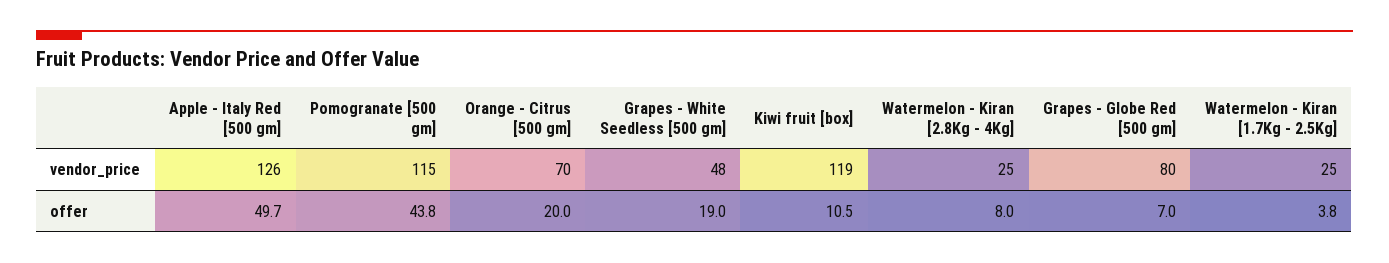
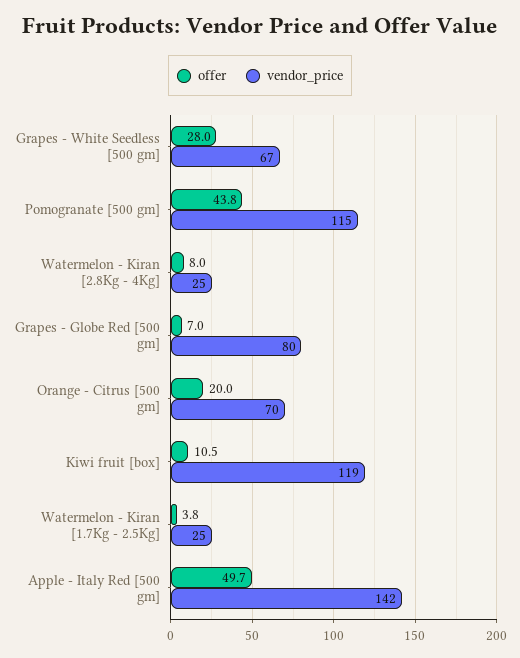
vendor_price, Apple - Italy Red [500 gm]: 126 -> 142
vendor_price, Grapes - White Seedless [500 gm]: 48 -> 67
offer, Grapes - White Seedless [500 gm]: 19 -> 28

